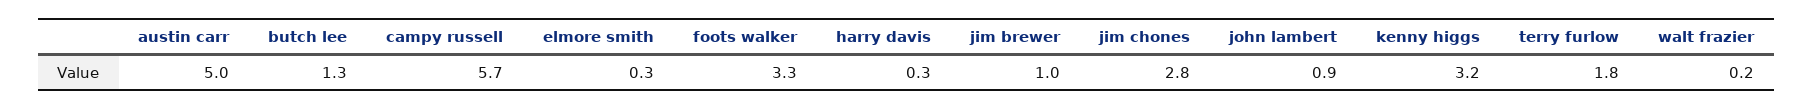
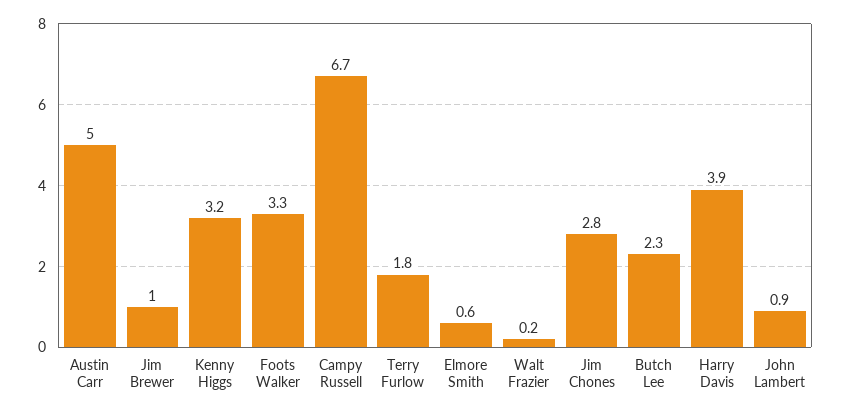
butch lee: 1.3 -> 2.3
campy russell: 5.7 -> 6.7
elmore smith: 0.3 -> 0.6
harry davis: 0.3 -> 3.9

